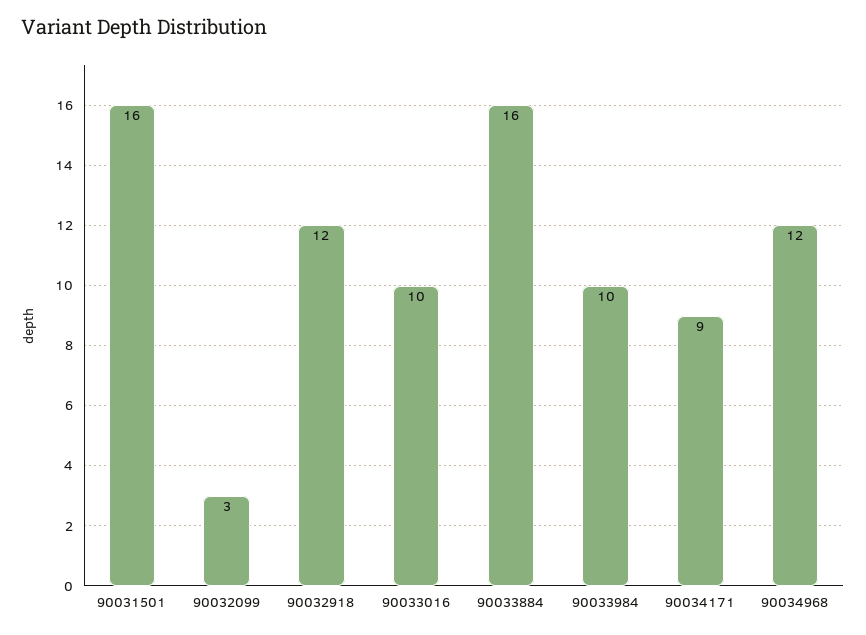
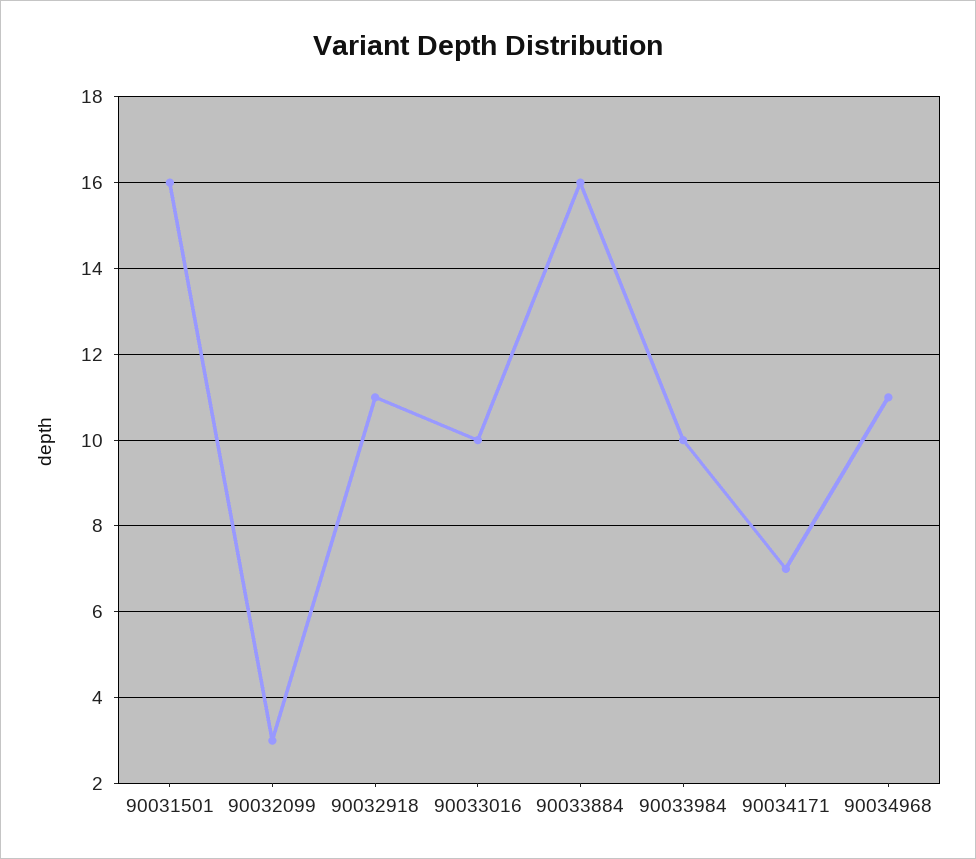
90032918: 12 -> 11
90034171: 9 -> 7
90034968: 12 -> 11

